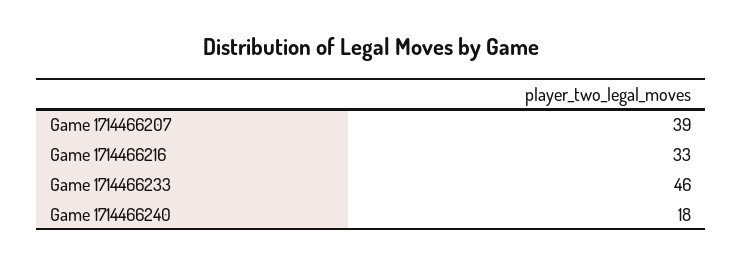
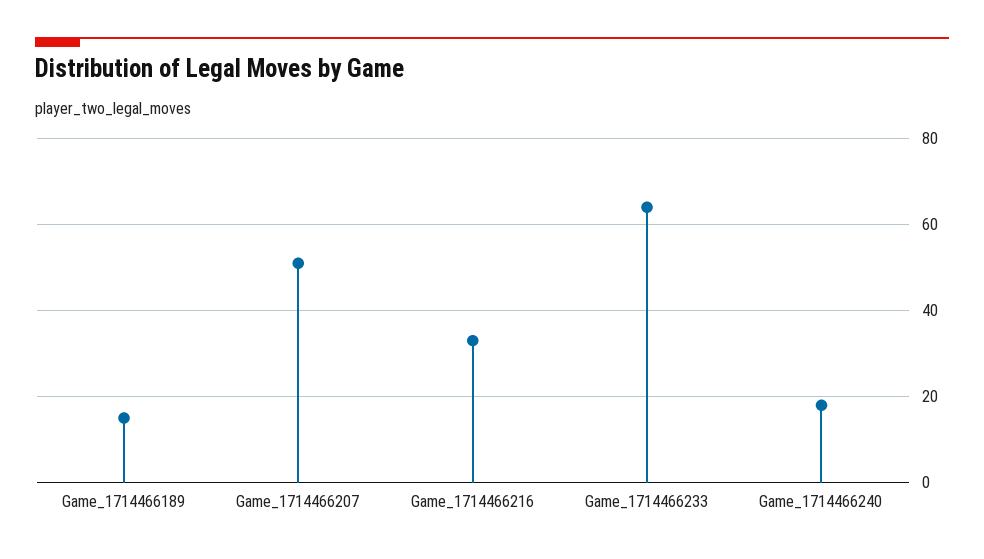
Game 1714466207: 39 -> 50
Game 1714466233: 46 -> 65
Game_1714466189: none -> 15

